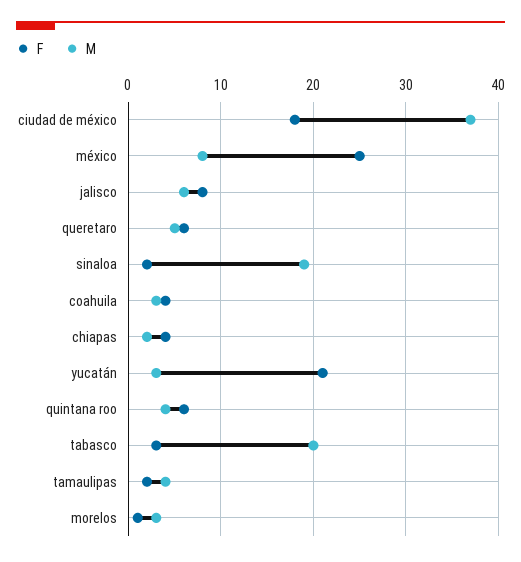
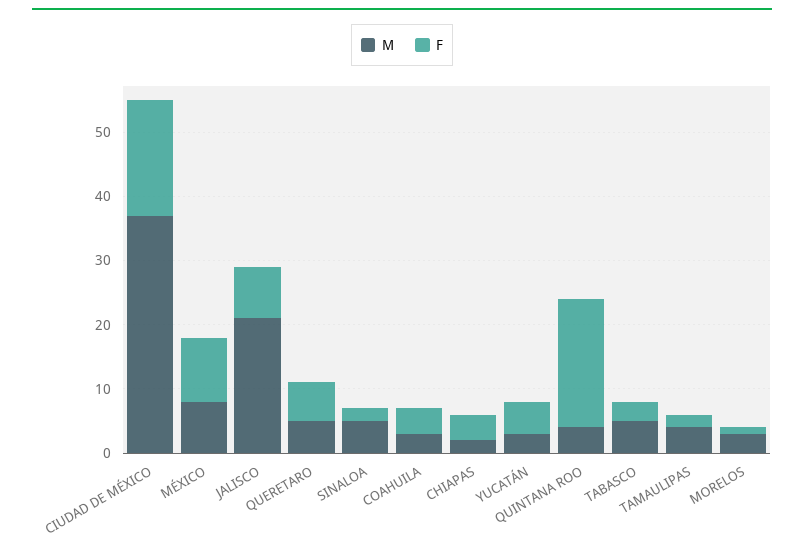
F, méxico: 25 -> 10
M, jalisco: 6 -> 20
M, sinaloa: 19 -> 5
F, yucatán: 21 -> 5
F, quintana roo: 6 -> 20
M, tabasco: 20 -> 5

